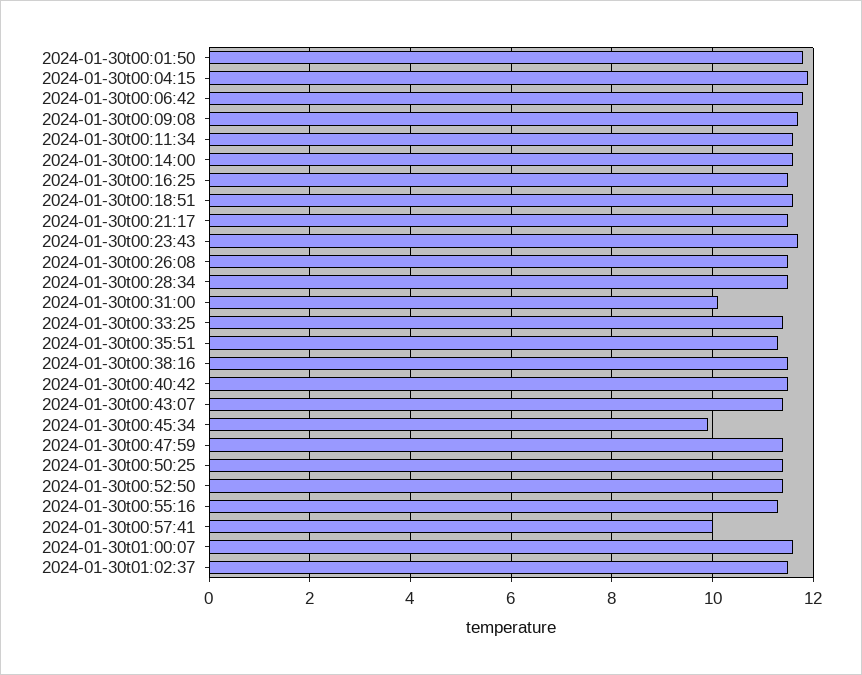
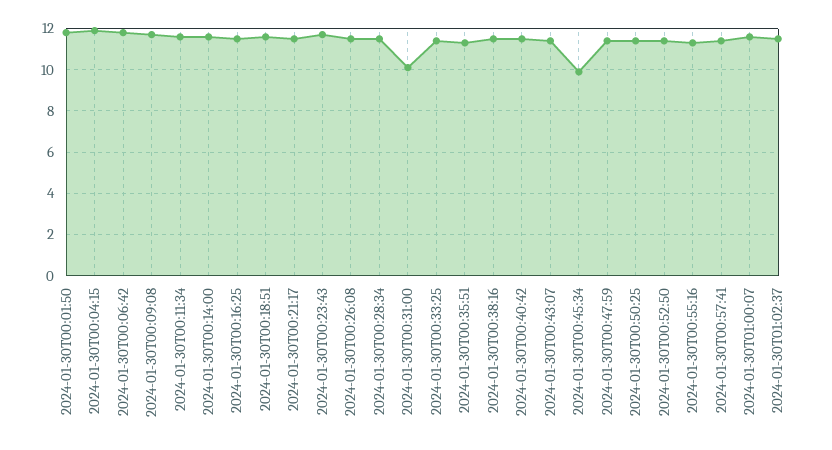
2024-01-30t00:57:41: 10 -> 11.5

